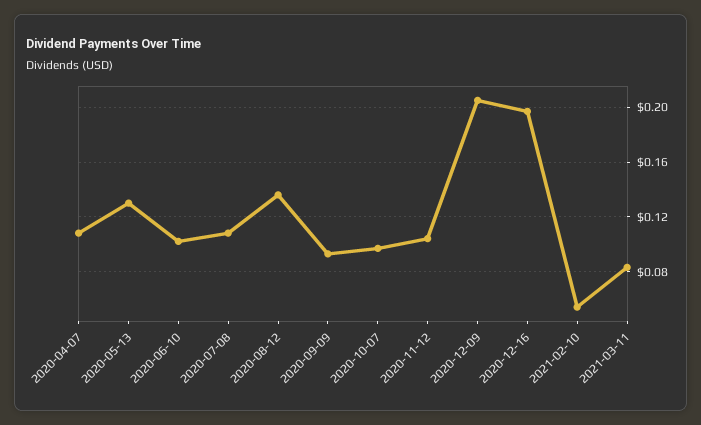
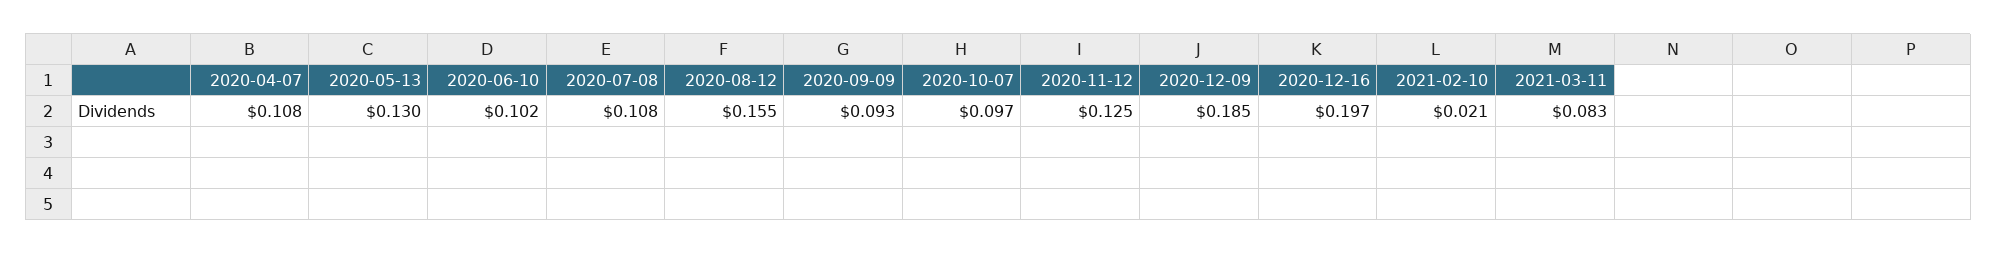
2020-08-12: 0.135 -> 0.155
2020-11-12: 0.105 -> 0.125
2020-12-09: 0.205 -> 0.185
2021-02-10: 0.055 -> 0.021

